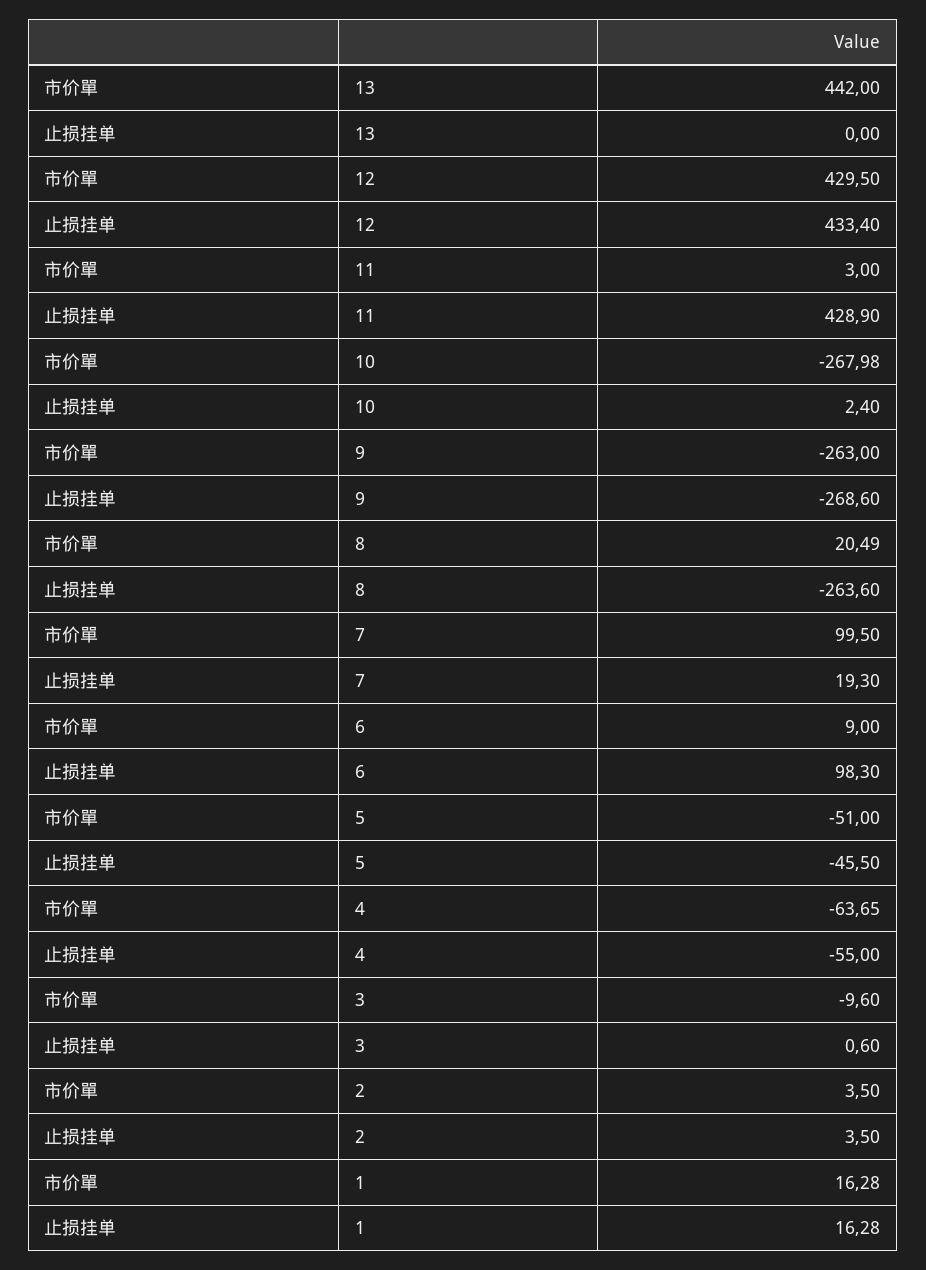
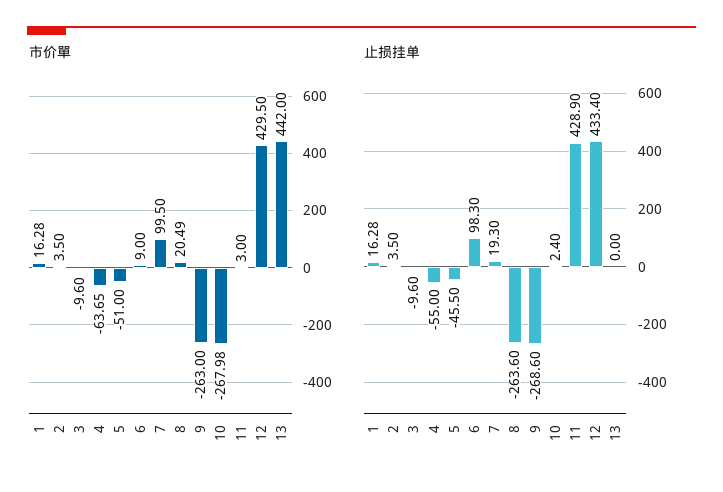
止损挂单, 3: 0.6 -> -9.6

